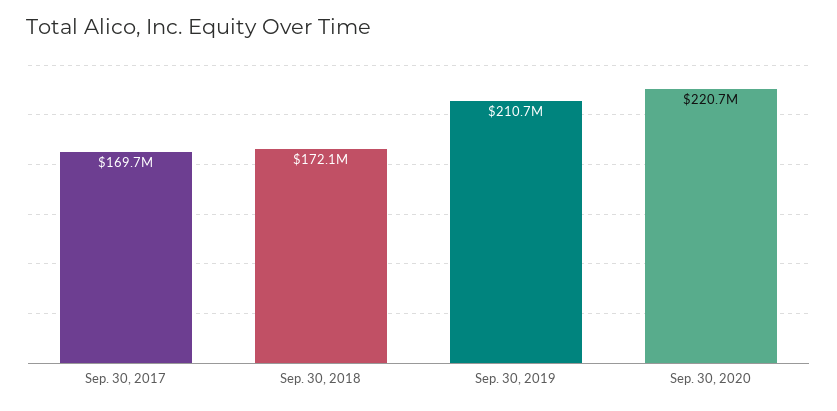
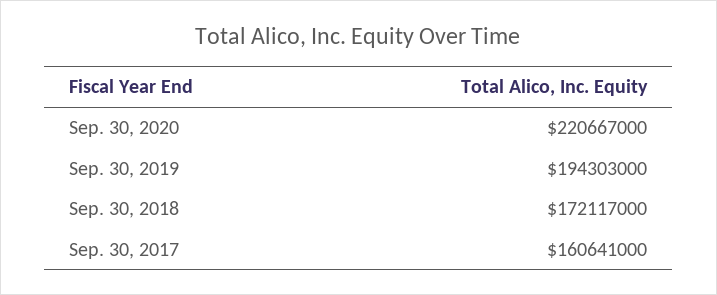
Sep. 30, 2017: 169700000 -> 160641000
Sep. 30, 2019: 210700000 -> 194303000

